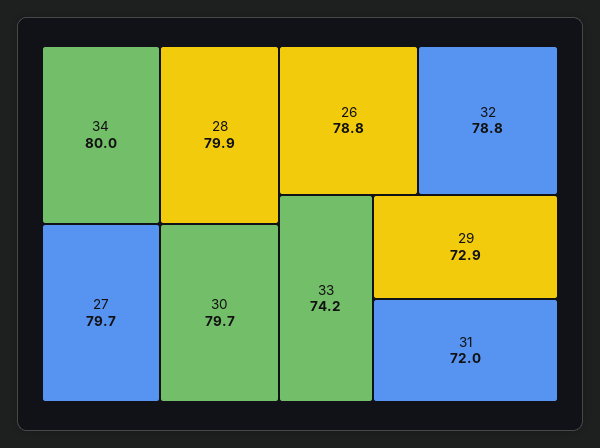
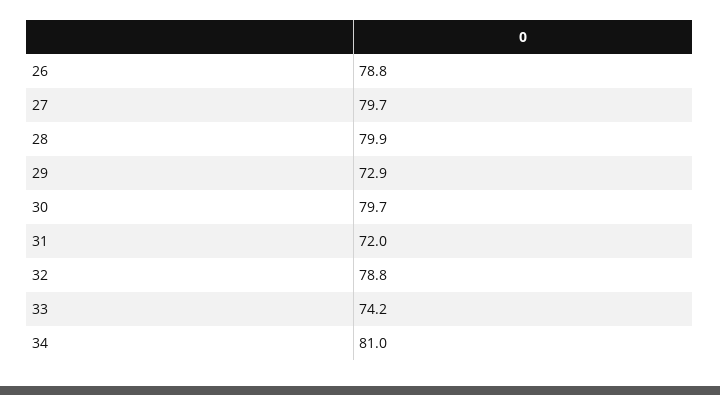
34: 80 -> 81

